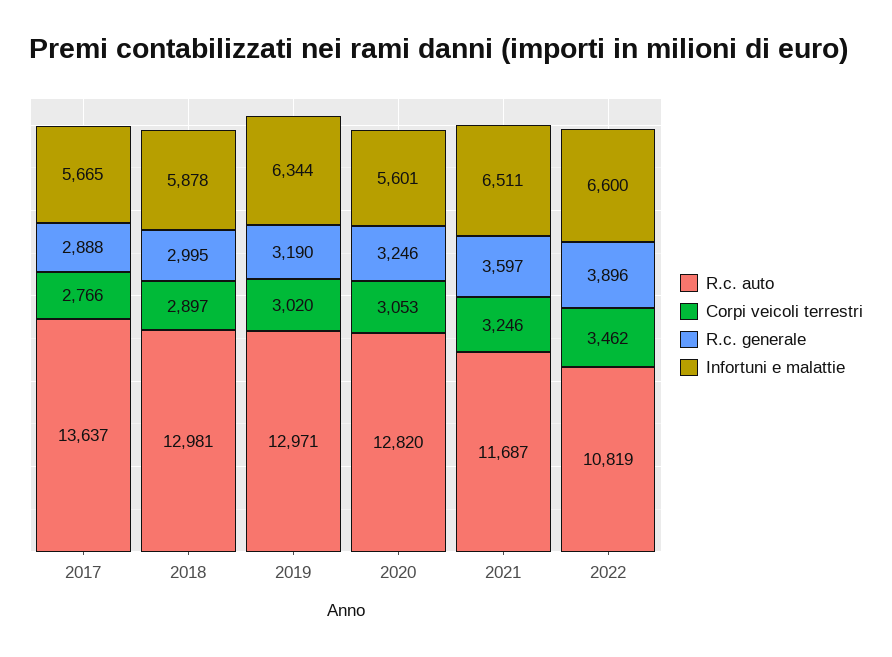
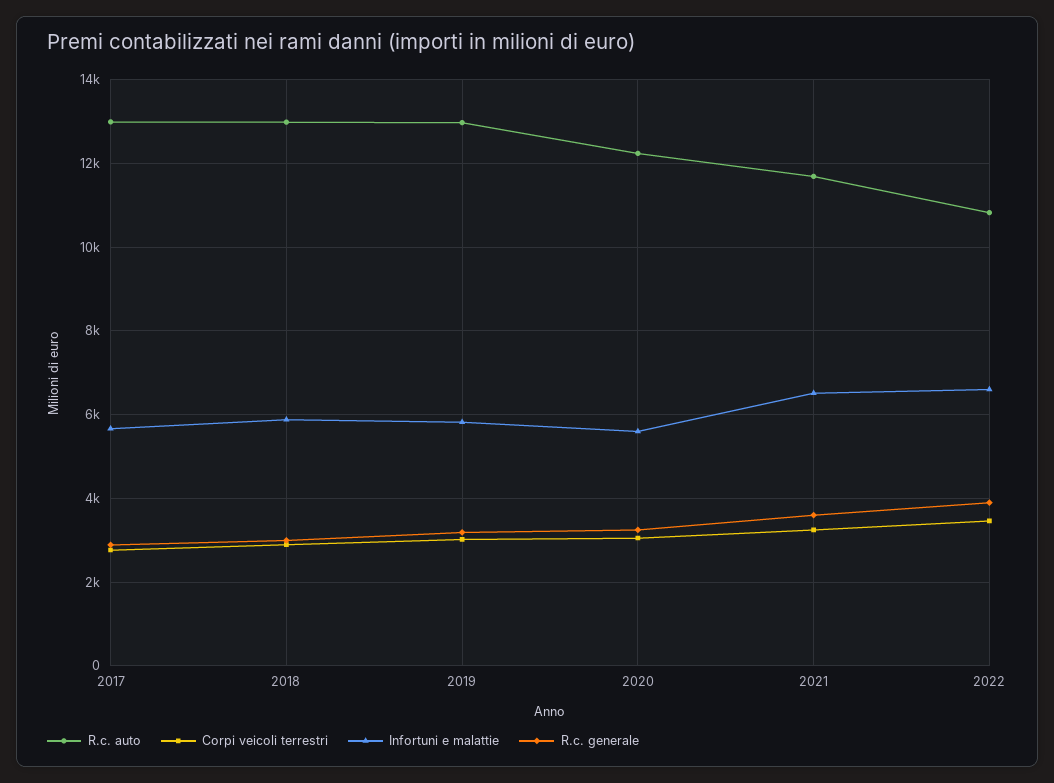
R.c. auto, 2017: 13637 -> 13000
Infortuni e malattie, 2019: 6344 -> 5800
R.c. auto, 2020: 12820 -> 12200

